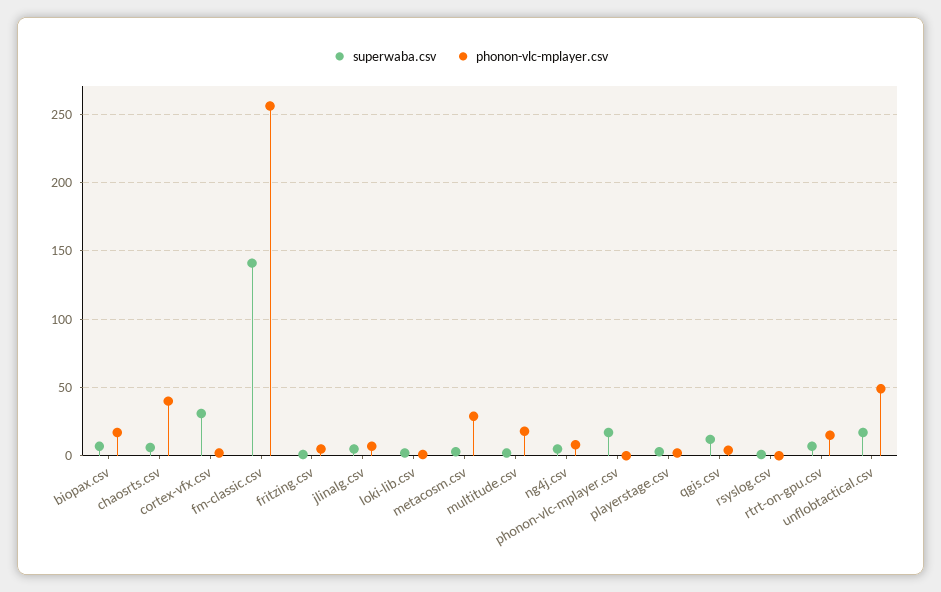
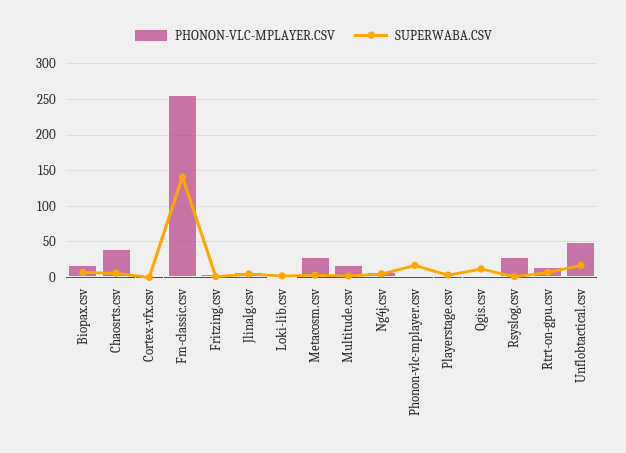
superwaba.csv, cortex-vfx.csv: 30 -> 0
phonon-vlc-mplayer.csv, rsyslog.csv: 0 -> 30

